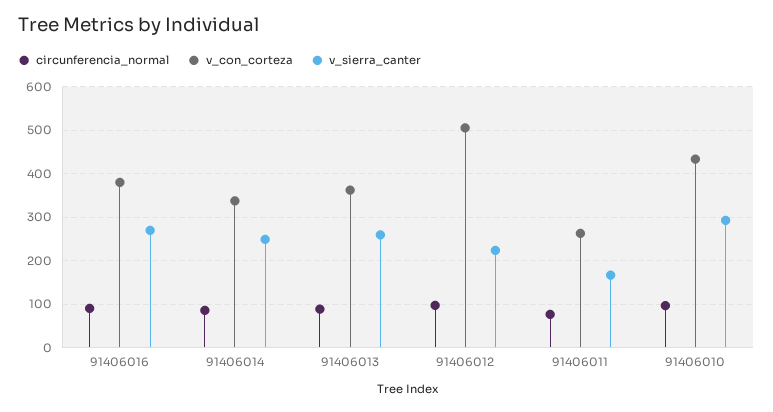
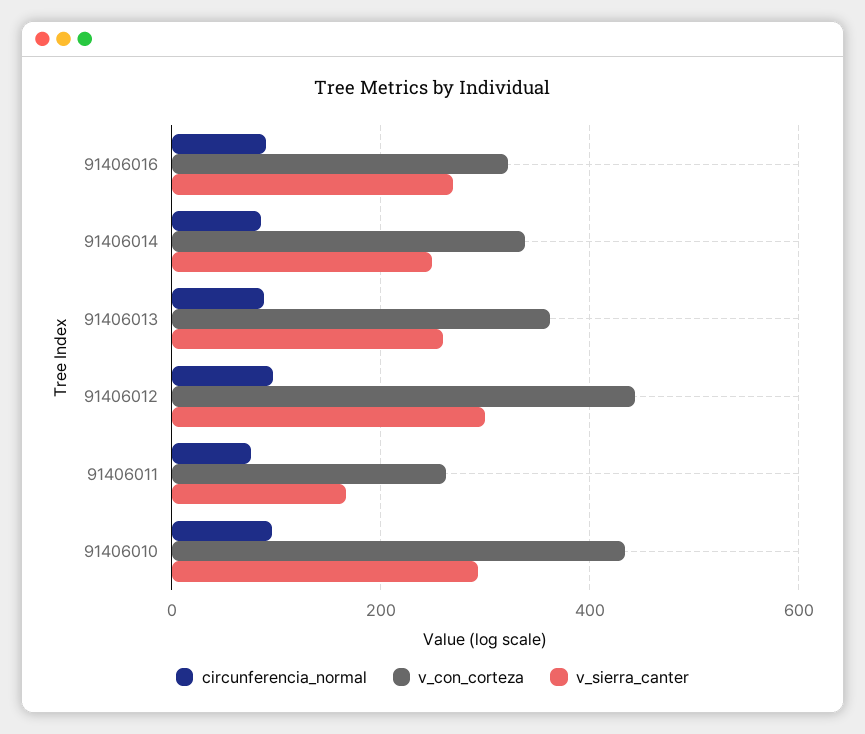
v_con_corteza, 91406016: 380 -> 320
v_con_corteza, 91406012: 500 -> 440
v_sierra_canter, 91406012: 220 -> 300

